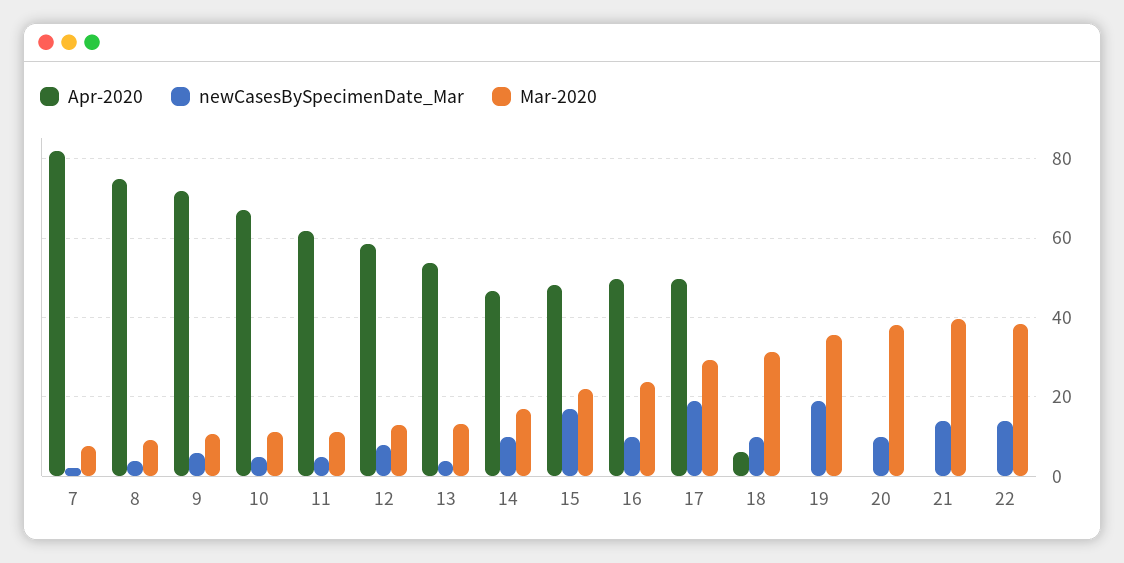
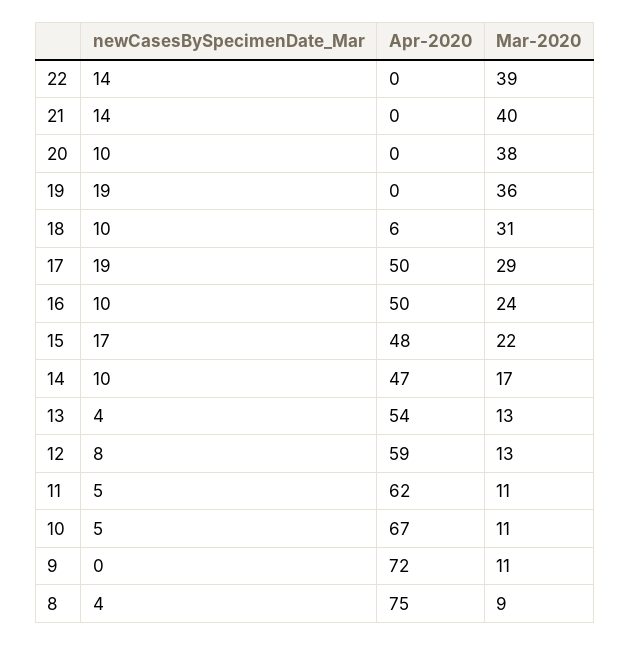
Apr-2020, 7: 82 -> none
newCasesBySpecimenDate_Mar, 7: 2 -> none
Mar-2020, 7: 8 -> none
newCasesBySpecimenDate_Mar, 9: 6 -> 0

